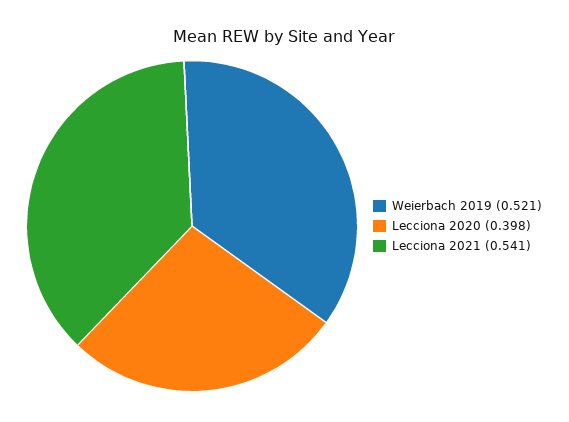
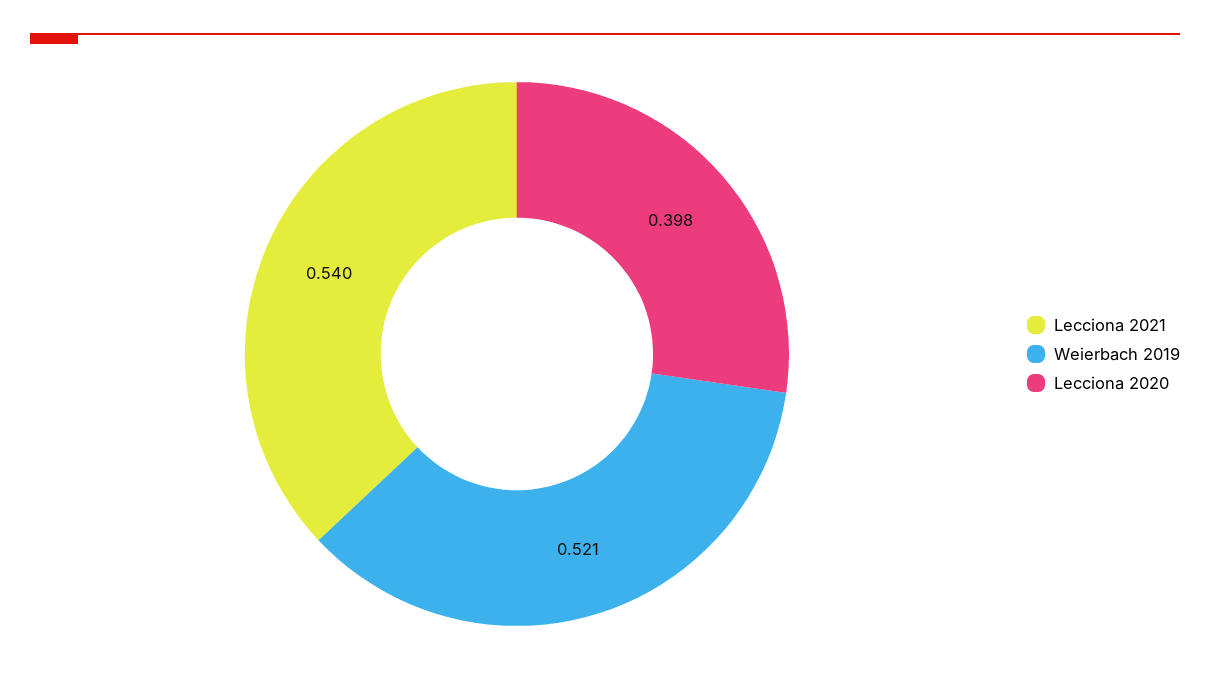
Lecciona 2021: 0.541 -> 0.54

